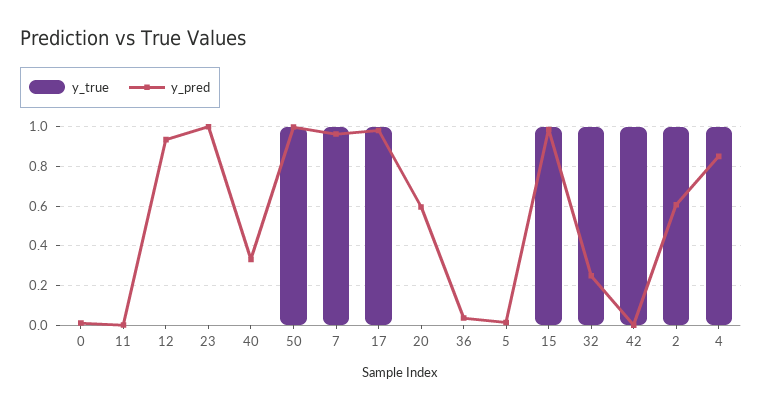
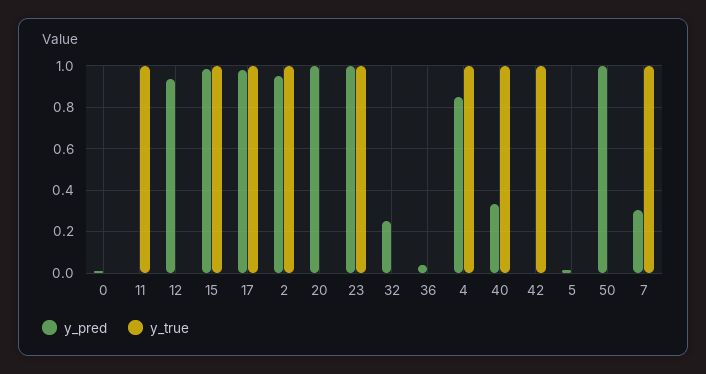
y_true, 11: 0 -> 1
y_true, 23: 0 -> 1
y_true, 40: 0 -> 1
y_true, 50: 1 -> 0
y_pred, 7: 0.95 -> 0.3
y_pred, 20: 0.6 -> 1
y_true, 32: 1 -> 0
y_pred, 2: 0.6 -> 0.95

